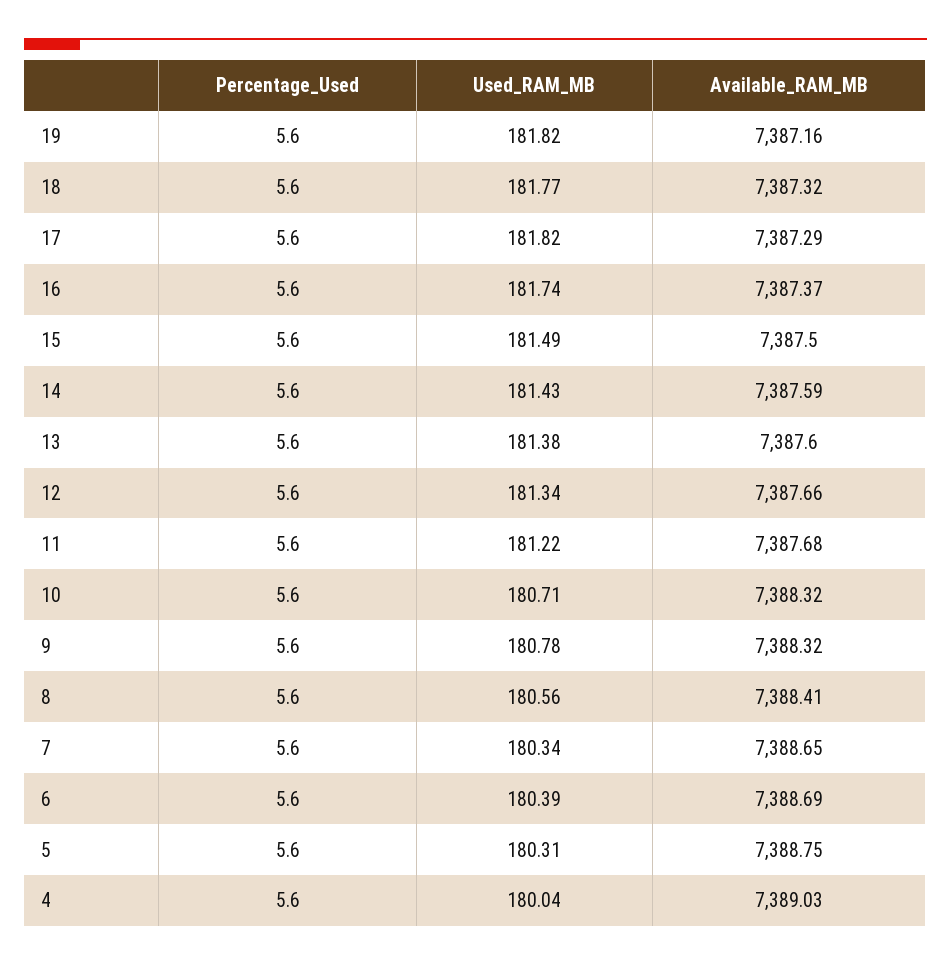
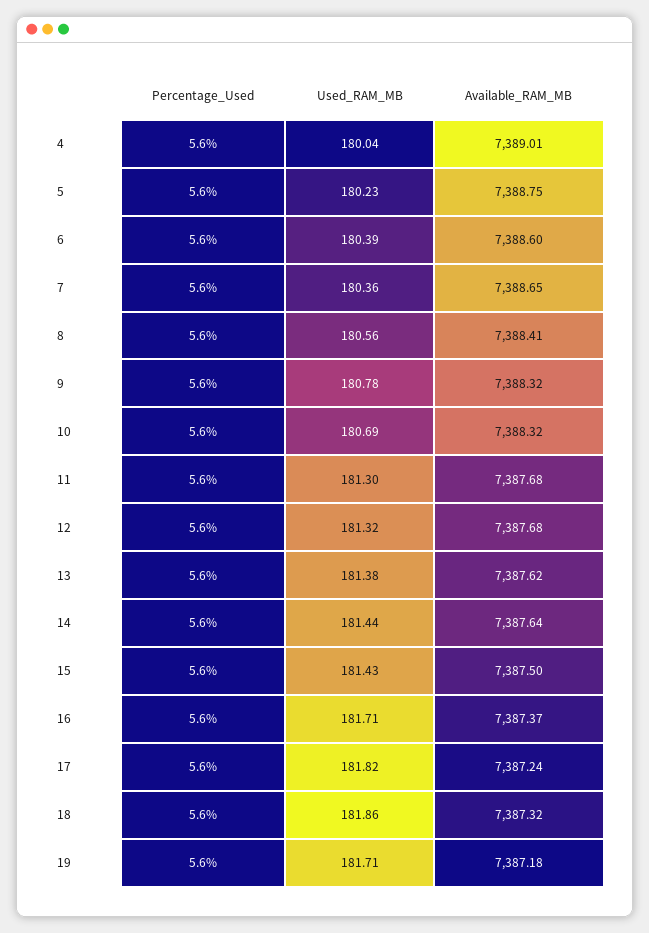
Used_RAM_MB, 19: 181.82 -> 181.71
Available_RAM_MB, 19: 7387.16 -> 7387.18
Used_RAM_MB, 18: 181.77 -> 181.86
Available_RAM_MB, 17: 7387.29 -> 7387.24
Used_RAM_MB, 16: 181.74 -> 181.71
Used_RAM_MB, 15: 181.49 -> 181.43
Used_RAM_MB, 14: 181.43 -> 181.44
Available_RAM_MB, 14: 7387.59 -> 7387.64
Available_RAM_MB, 13: 7387.6 -> 7387.62
Used_RAM_MB, 12: 181.34 -> 181.32
Available_RAM_MB, 12: 7387.66 -> 7387.68
Used_RAM_MB, 11: 181.22 -> 181.3
Used_RAM_MB, 10: 180.71 -> 180.69
Used_RAM_MB, 7: 180.34 -> 180.36
Available_RAM_MB, 6: 7388.69 -> 7388.6
Used_RAM_MB, 5: 180.31 -> 180.23
Available_RAM_MB, 4: 7389.03 -> 7389.01

